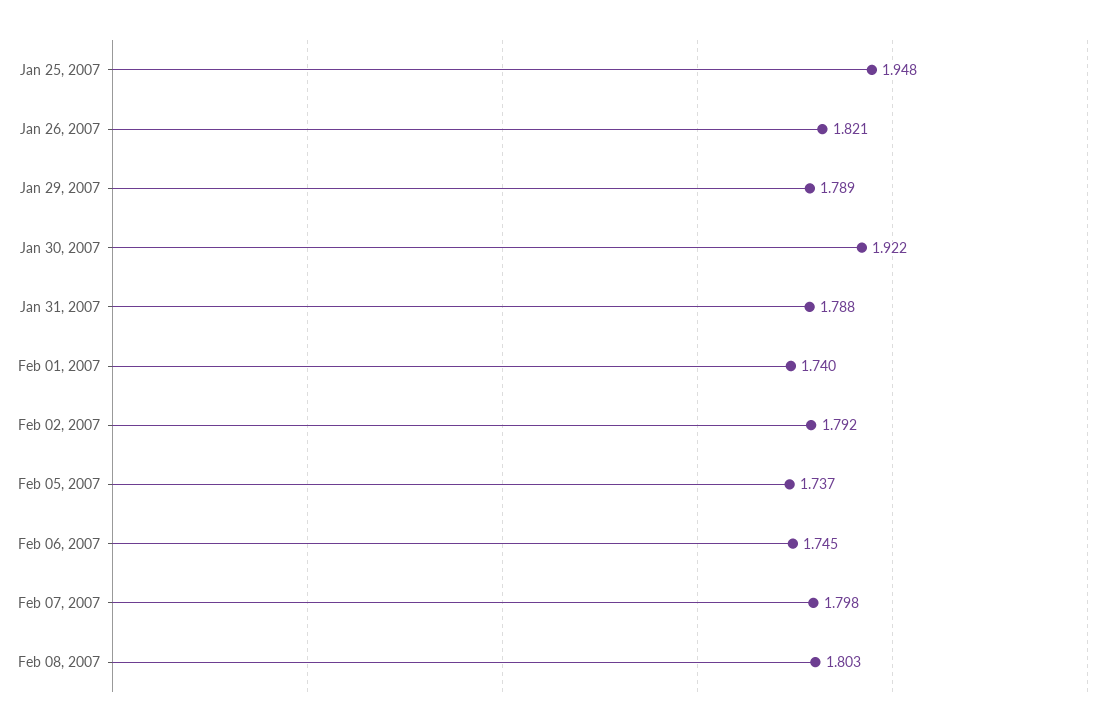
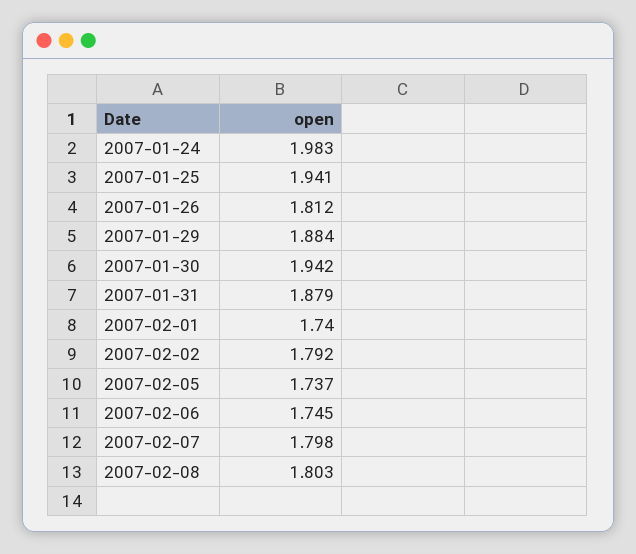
Jan 25, 2007: 1.948 -> 1.941
Jan 26, 2007: 1.821 -> 1.812
Jan 29, 2007: 1.789 -> 1.884
Jan 30, 2007: 1.922 -> 1.942
Jan 31, 2007: 1.788 -> 1.879
2007-01-24: none -> 1.983

